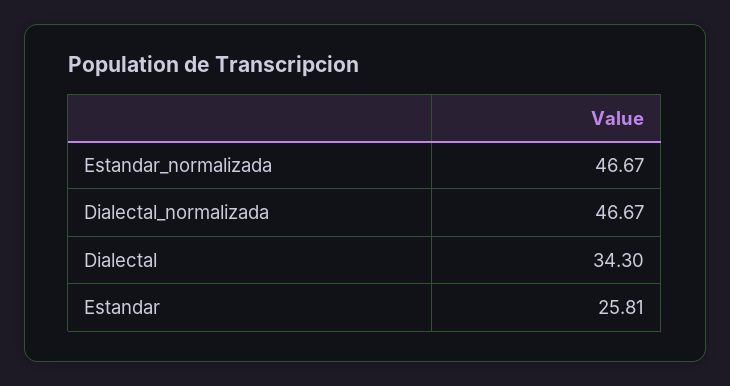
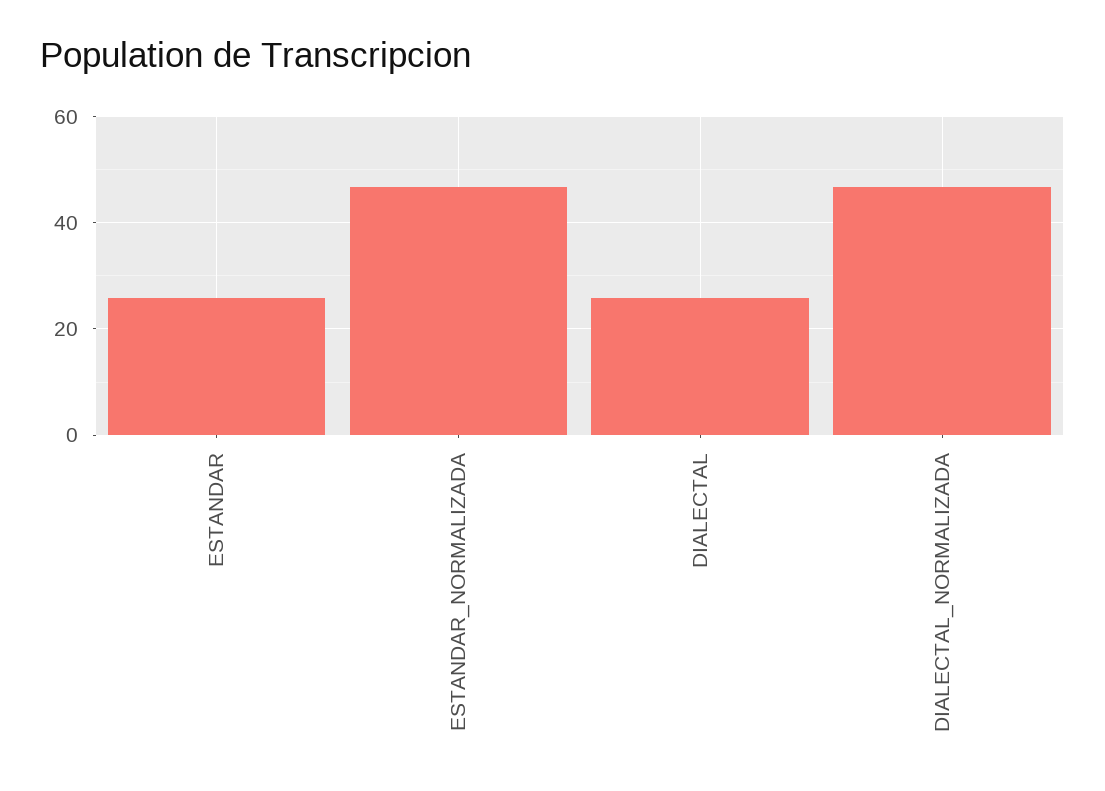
Dialectal: 34.3 -> 26

